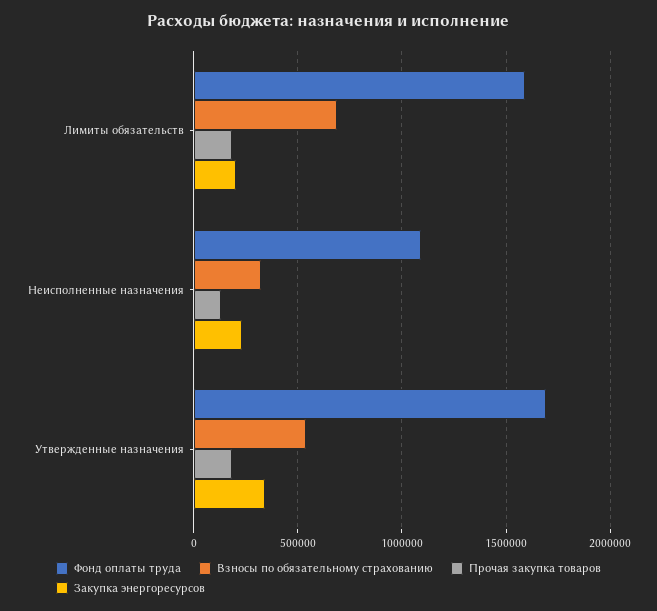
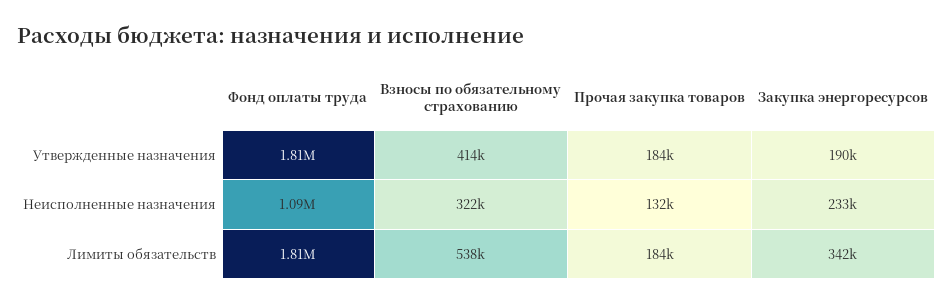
Фонд оплаты труда, Лимиты обязательств: 1600000 -> 1810000
Взносы по обязательному страхованию, Лимиты обязательств: 700000 -> 538000
Закупка энергоресурсов, Лимиты обязательств: 200000 -> 342000
Фонд оплаты труда, Утвержденные назначения: 1700000 -> 1810000
Взносы по обязательному страхованию, Утвержденные назначения: 550000 -> 414000
Закупка энергоресурсов, Утвержденные назначения: 350000 -> 190000

